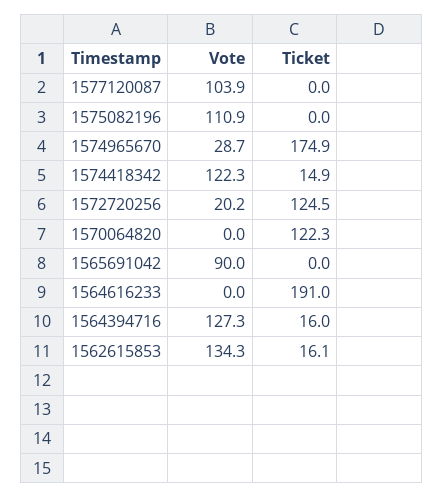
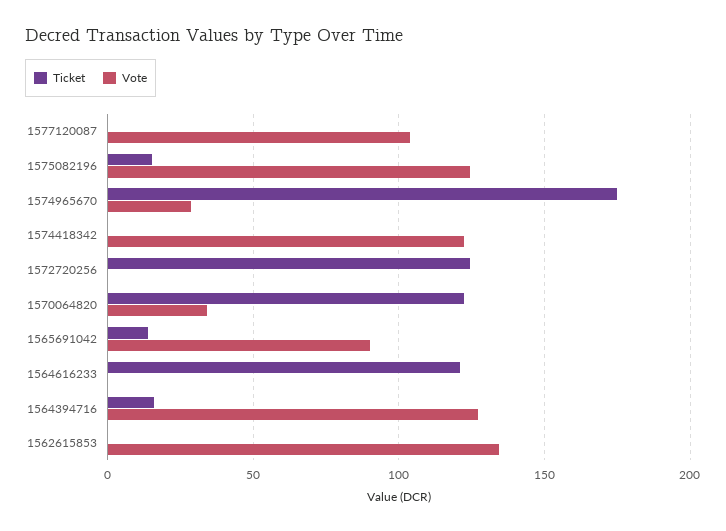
Vote, 1575082196: 110.9 -> 125
Ticket, 1575082196: 0 -> 15
Ticket, 1574418342: 14.9 -> 0
Vote, 1572720256: 20.2 -> 0
Vote, 1570064820: 0 -> 35
Ticket, 1565691042: 0 -> 15
Ticket, 1564616233: 191 -> 120
Ticket, 1562615853: 16.1 -> 0

